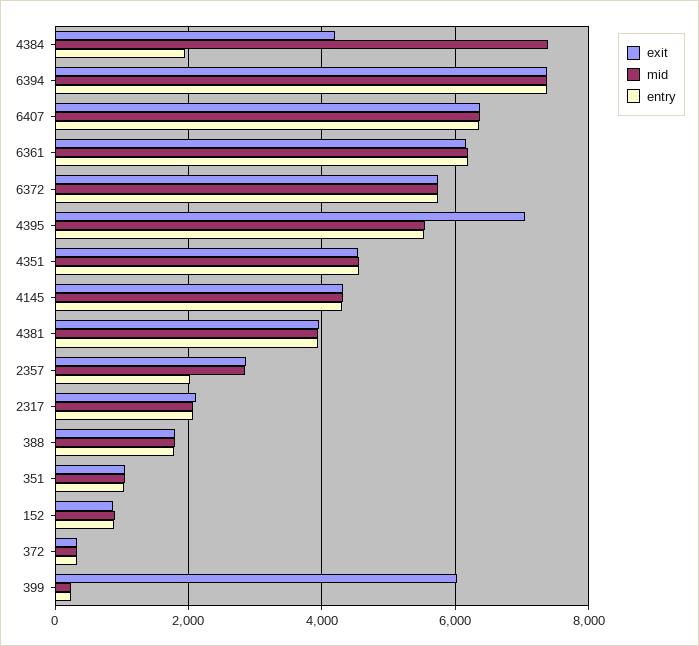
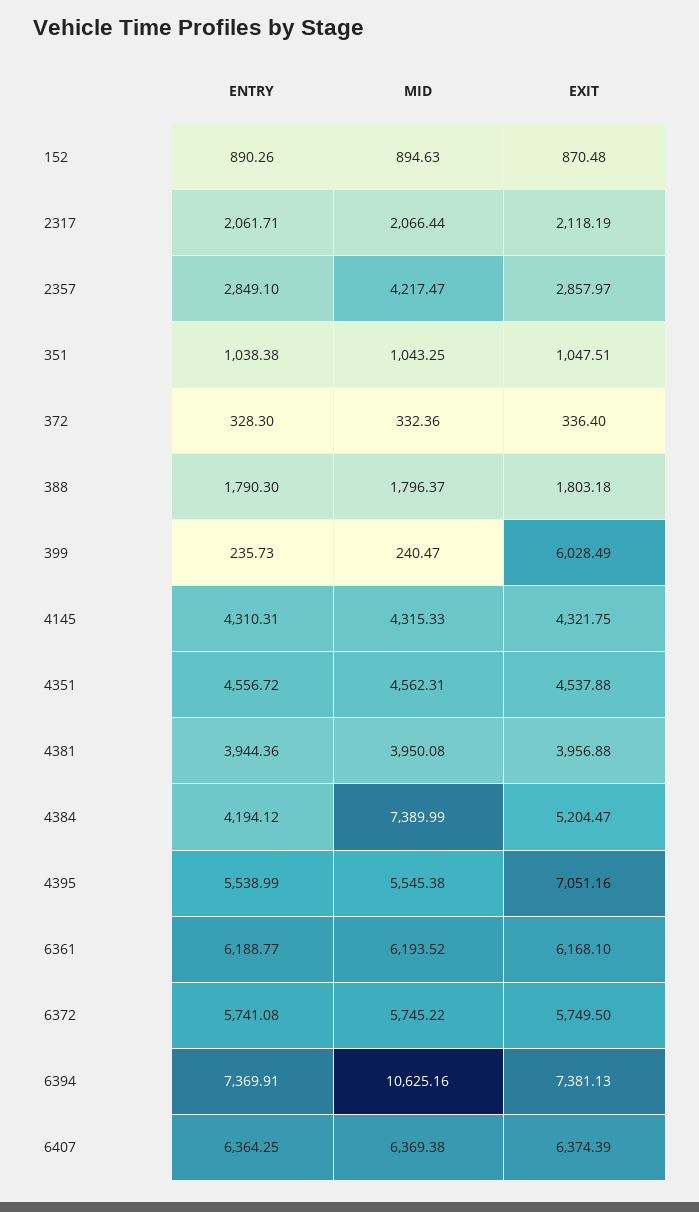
exit, 4384: 4200 -> 5204.47
entry, 4384: 2000 -> 4194.12
mid, 6394: 7400 -> 10625.16
mid, 2357: 2800 -> 4217.47
entry, 2357: 2000 -> 2849.1

